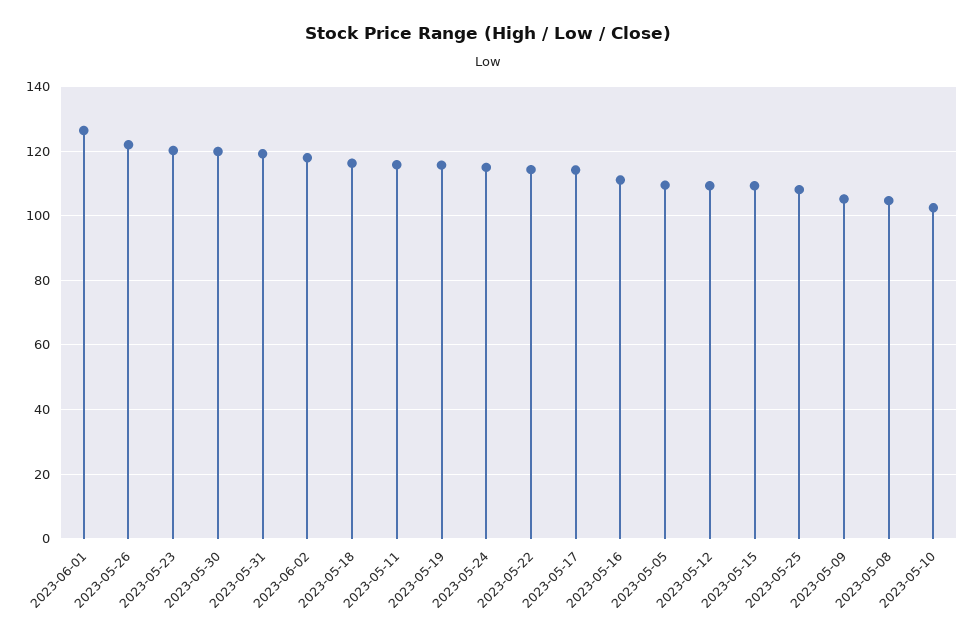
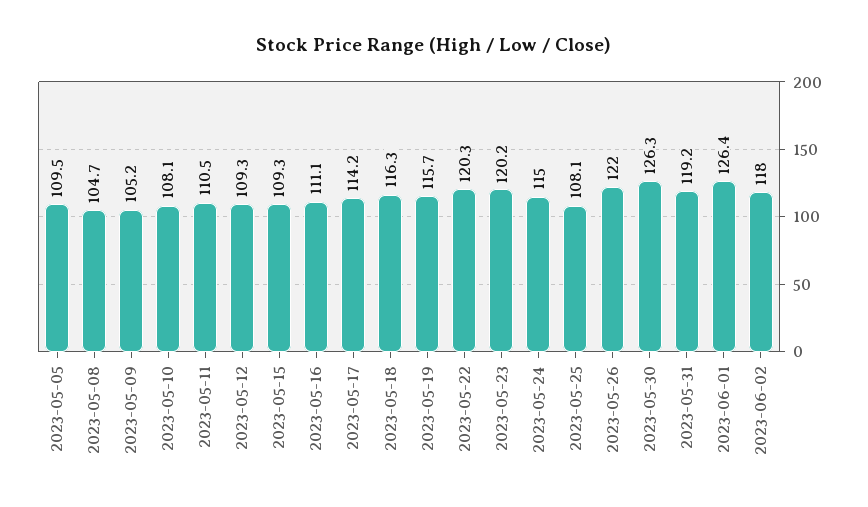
2023-05-30: 120 -> 126.3
2023-05-11: 116 -> 110.5
2023-05-22: 114 -> 120.3
2023-05-10: 102 -> 108.1

